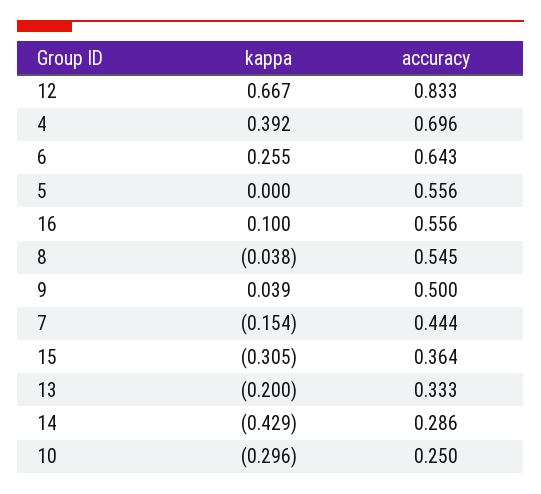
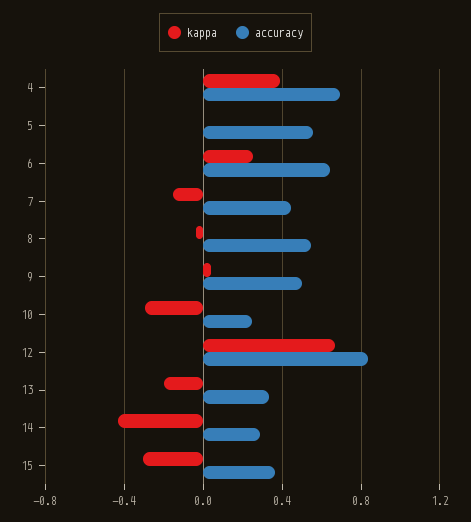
kappa, 16: 0.1 -> none
accuracy, 16: 0.556 -> none

